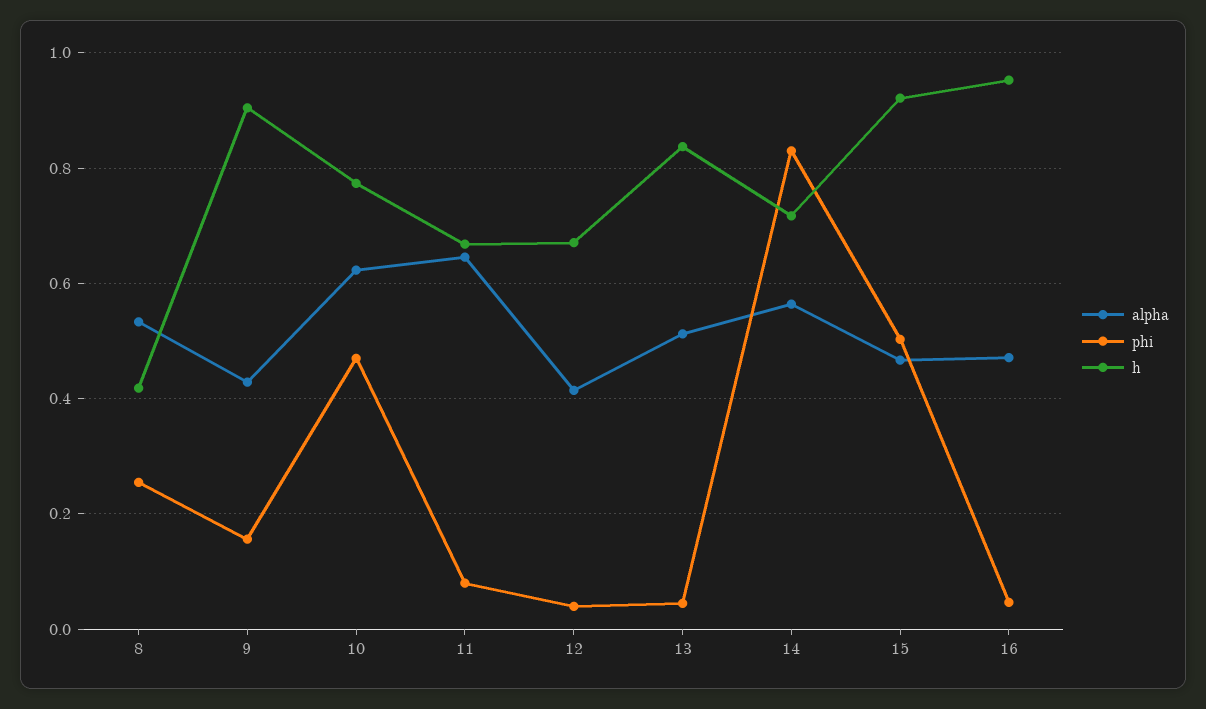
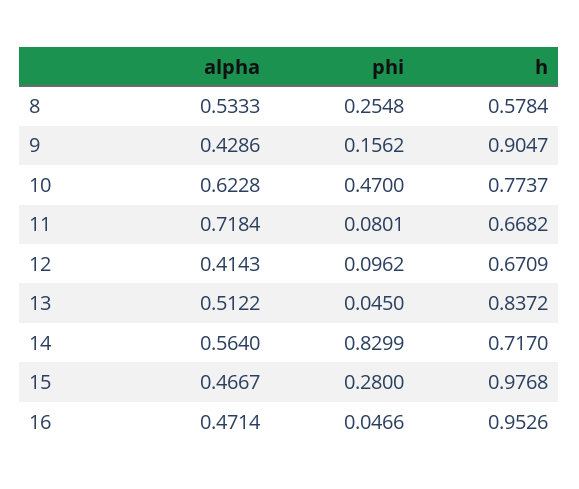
h, 8: 0.42 -> 0.5784
alpha, 11: 0.64 -> 0.7184
phi, 12: 0.04 -> 0.0962
phi, 15: 0.5 -> 0.28
h, 15: 0.92 -> 0.9768

